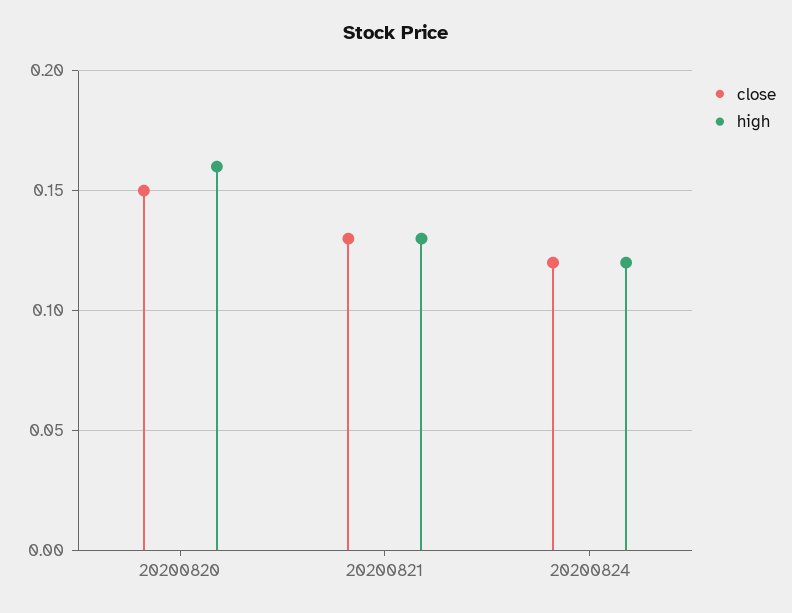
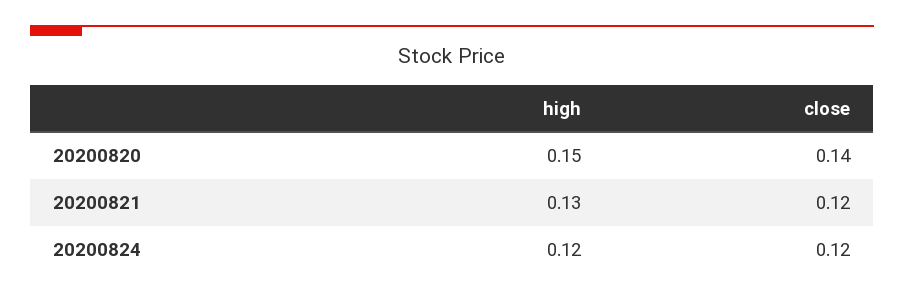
close, 20200820: 0.15 -> 0.14
high, 20200820: 0.16 -> 0.15
close, 20200821: 0.13 -> 0.12

